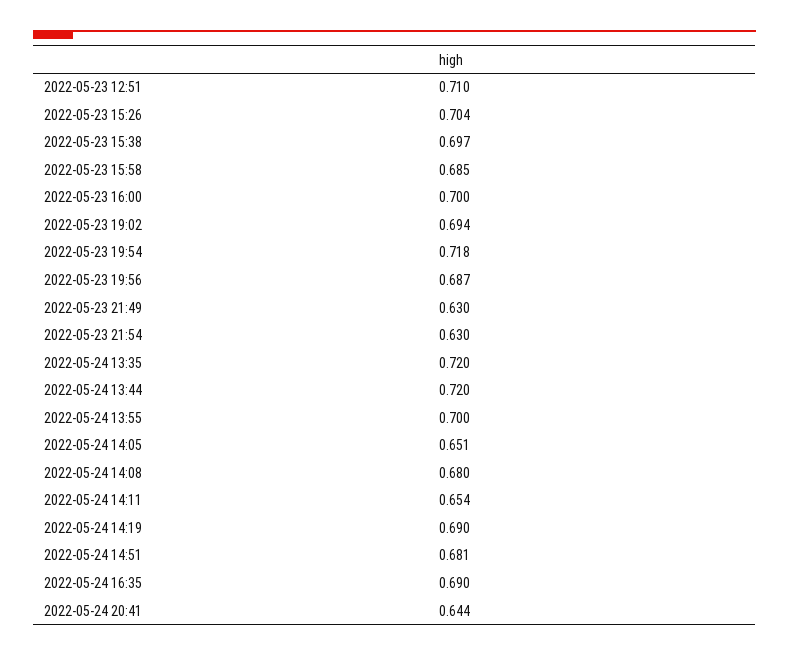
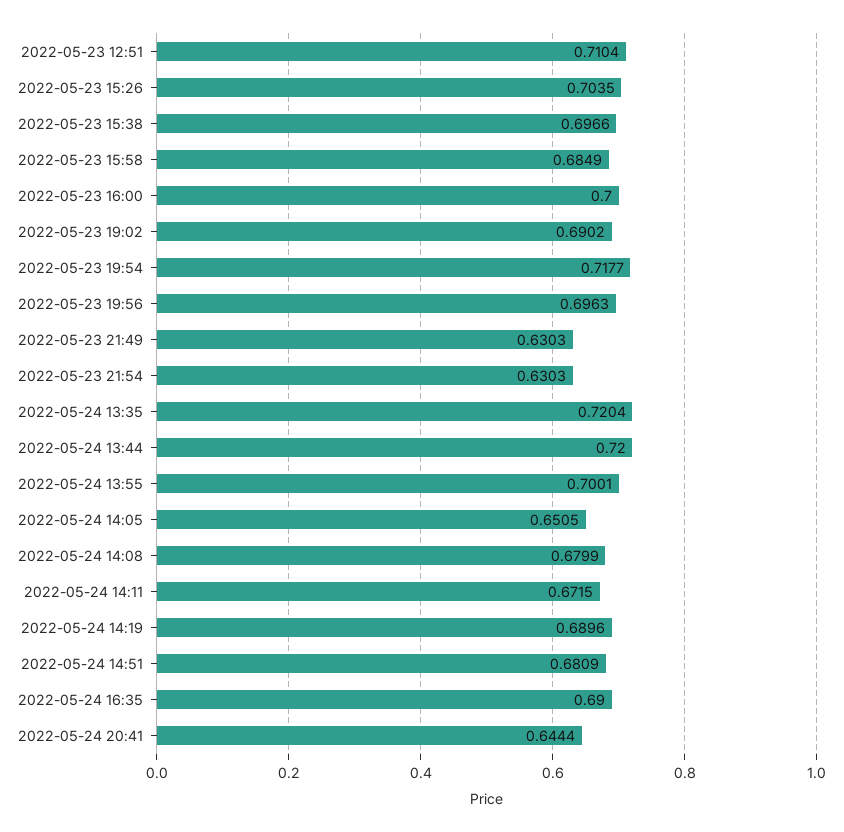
2022-05-23 19:02: 0.694 -> 0.6902
2022-05-23 19:56: 0.687 -> 0.6963
2022-05-24 14:11: 0.654 -> 0.6715

